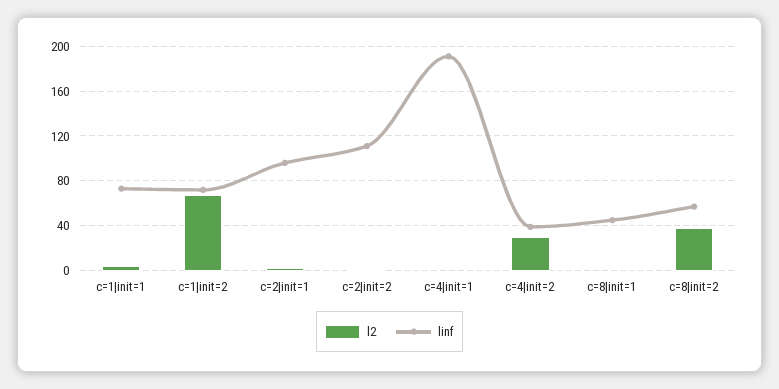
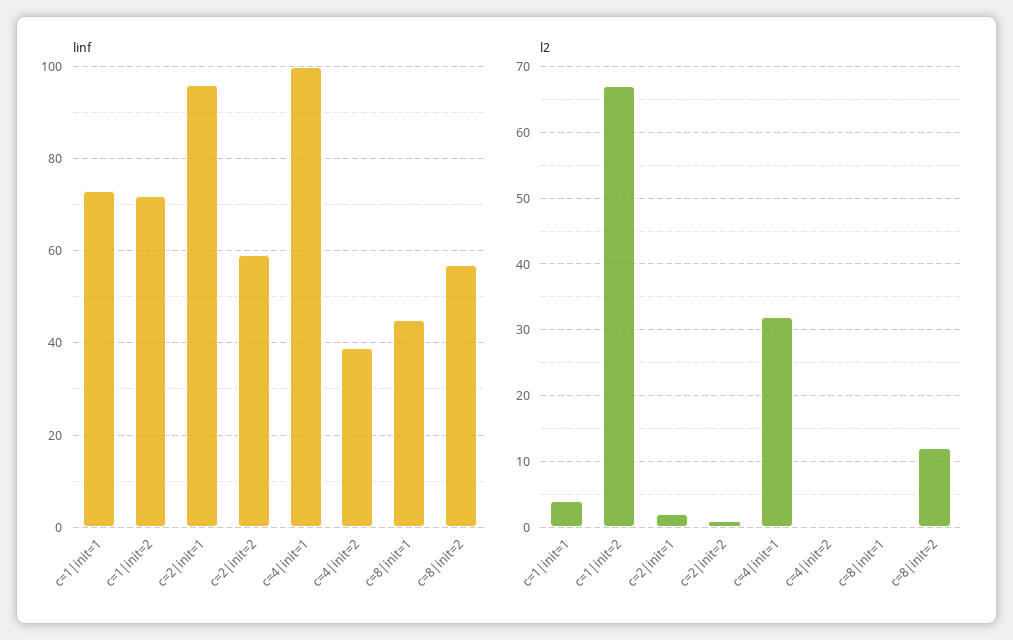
linf, c=2|init=2: 110 -> 60
l2, c=4|init=1: 0 -> 32
linf, c=4|init=1: 190 -> 100
l2, c=4|init=2: 30 -> 0
l2, c=8|init=2: 40 -> 12

